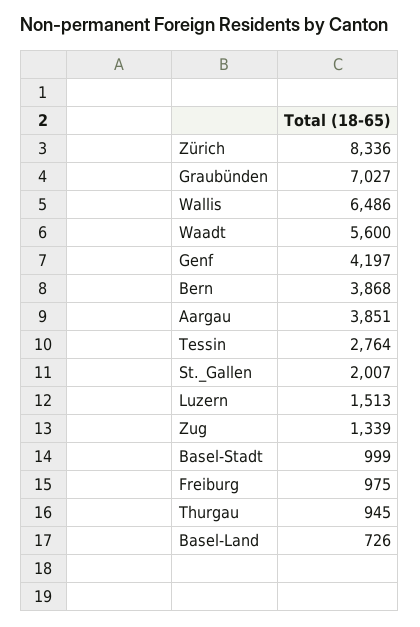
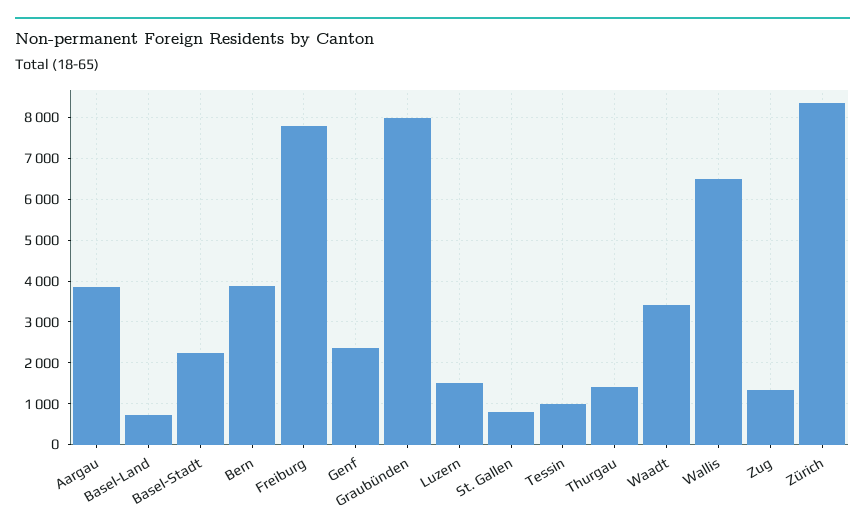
Graubünden: 7027 -> 8000
Waadt: 5600 -> 3400
Genf: 4197 -> 2400
Tessin: 2764 -> 1000
St._Gallen: 2007 -> 800
Basel-Stadt: 999 -> 2200
Freiburg: 975 -> 7800
Thurgau: 945 -> 1400

